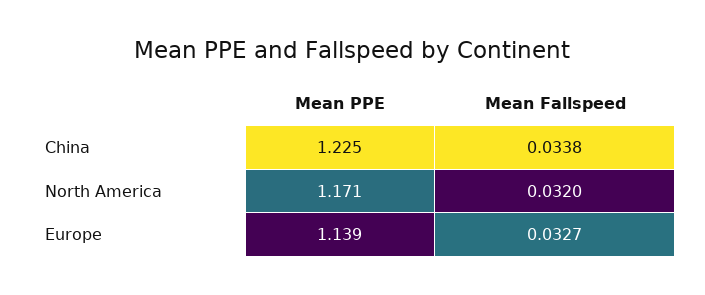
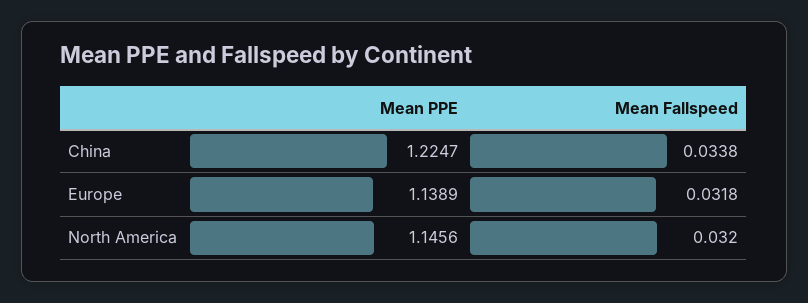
Mean PPE, North America: 1.171 -> 1.1456
Mean Fallspeed, Europe: 0.0327 -> 0.0318

